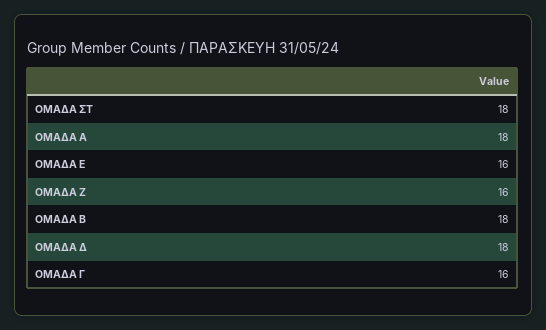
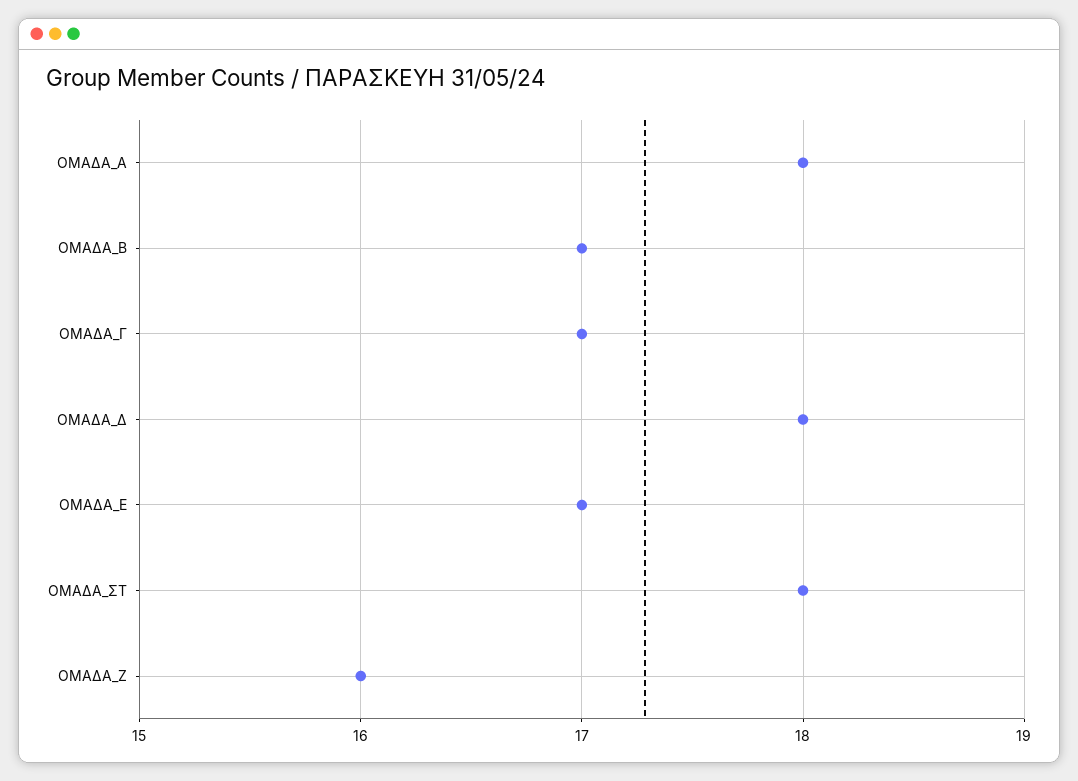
ΟΜΑΔΑ Ε: 16 -> 17
ΟΜΑΔΑ Β: 18 -> 17
ΟΜΑΔΑ Γ: 16 -> 17

